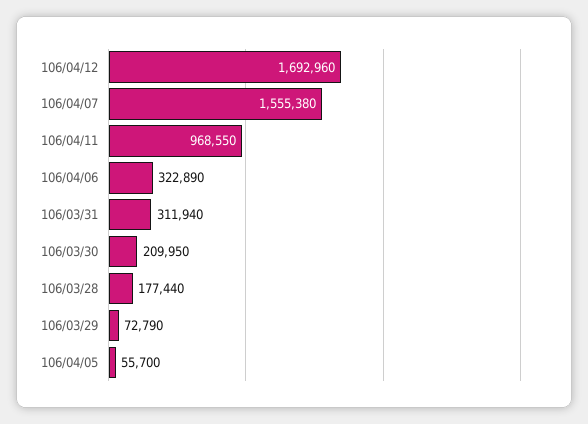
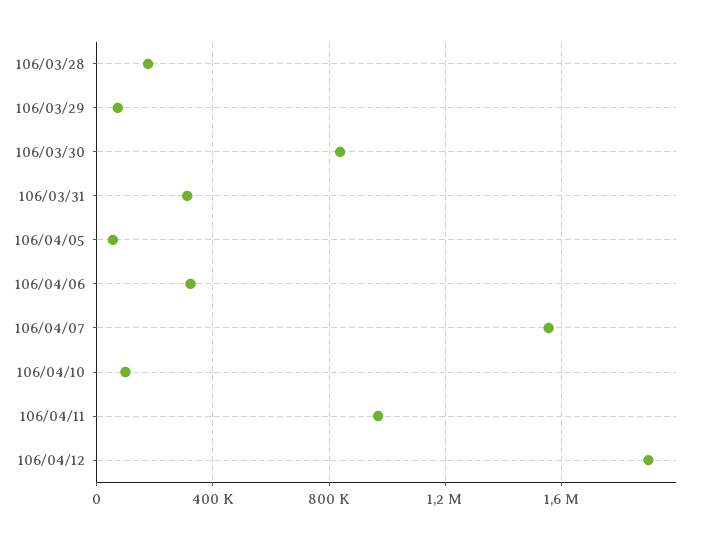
106/04/12: 1692960 -> 1900000
106/03/30: 209950 -> 850000
106/04/10: none -> 100000

